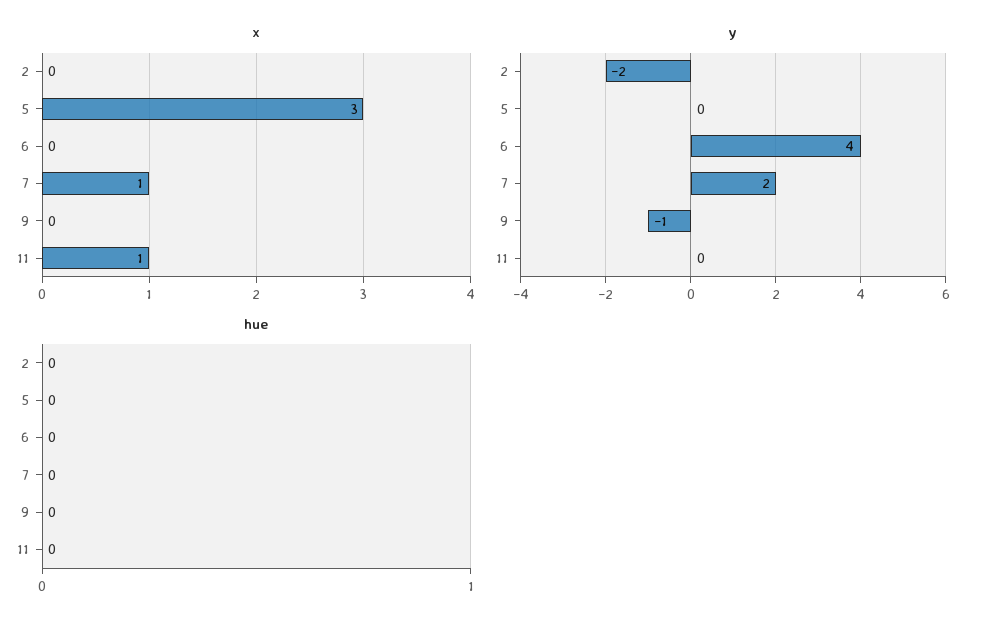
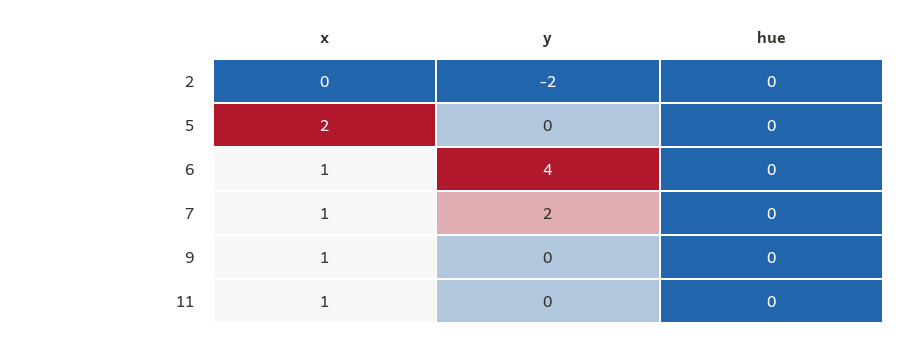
x, 5: 3 -> 2
x, 6: 0 -> 1
x, 9: 0 -> 1
y, 9: -1 -> 0

